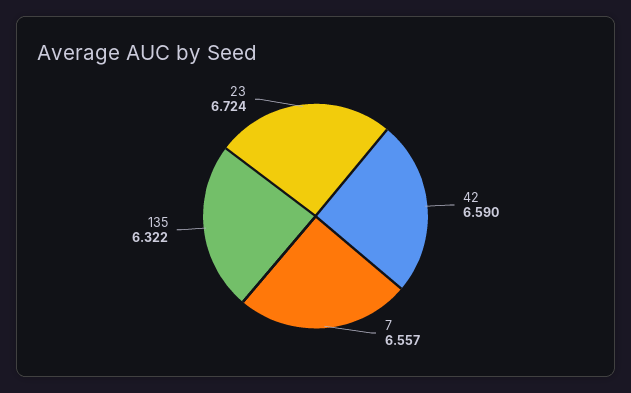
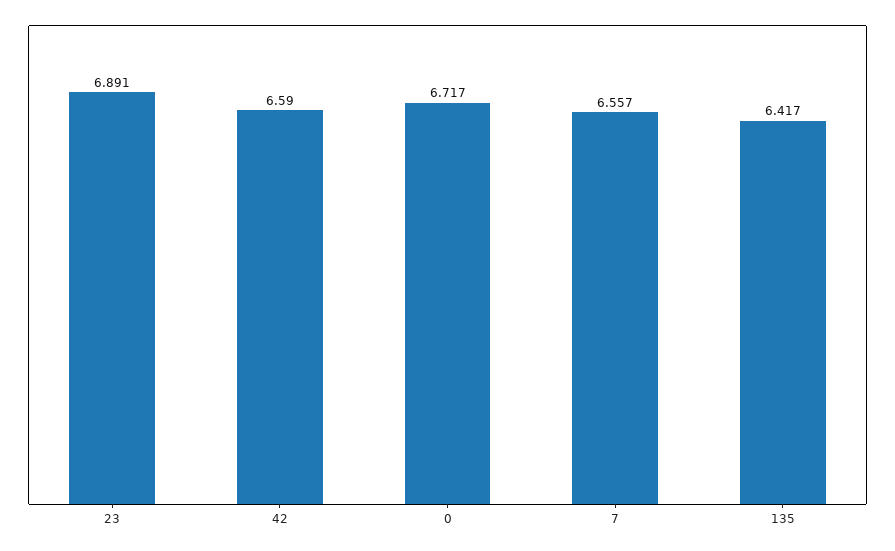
135: 6.322 -> 6.417
23: 6.724 -> 6.891
0: none -> 6.717

